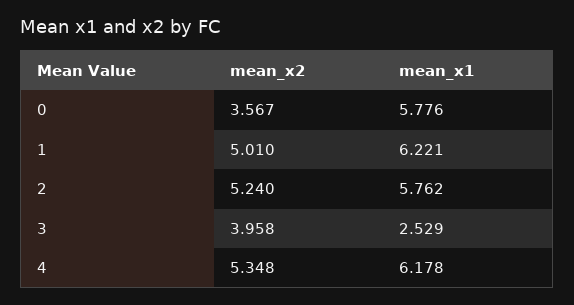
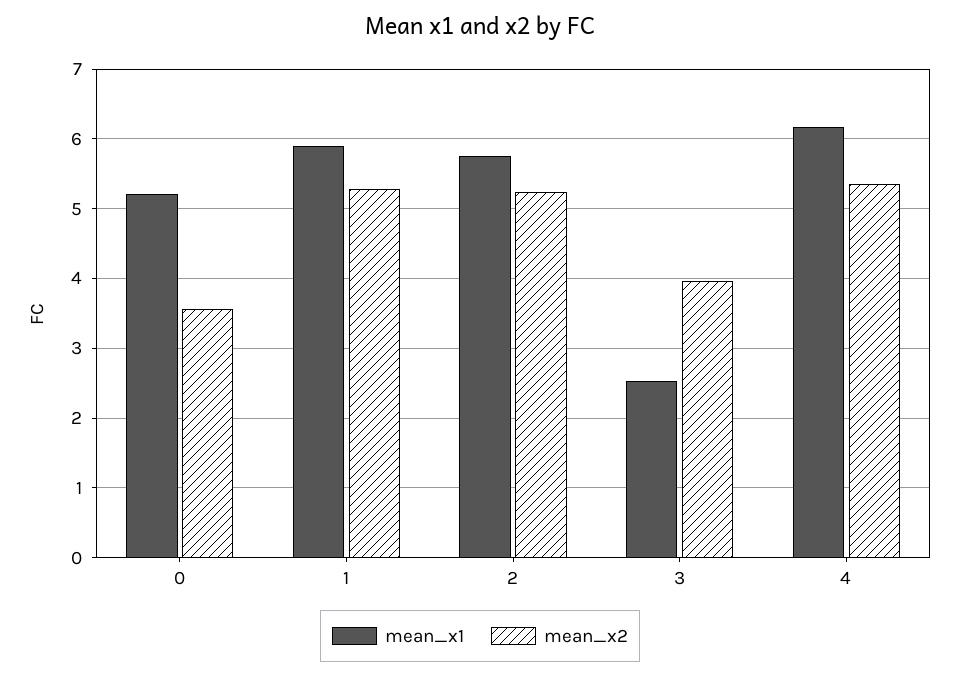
mean_x1, 0: 5.776 -> 5.2
mean_x2, 1: 5.01 -> 5.3
mean_x1, 1: 6.221 -> 5.9

